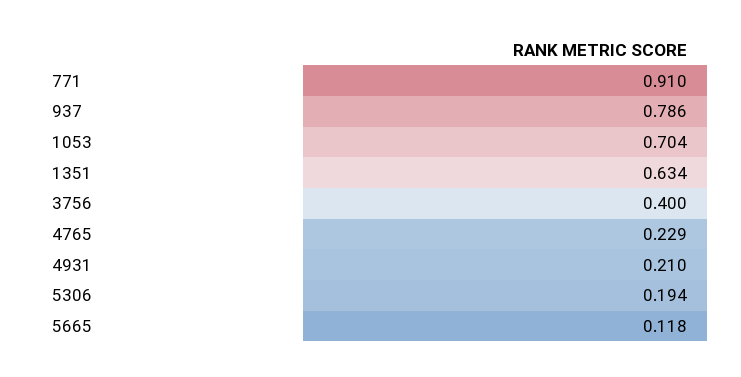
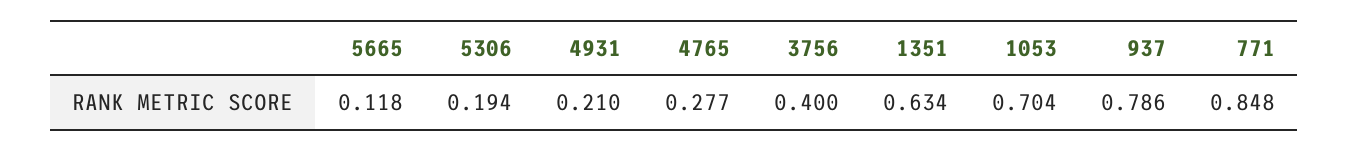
771: 0.91 -> 0.848
4765: 0.229 -> 0.277

